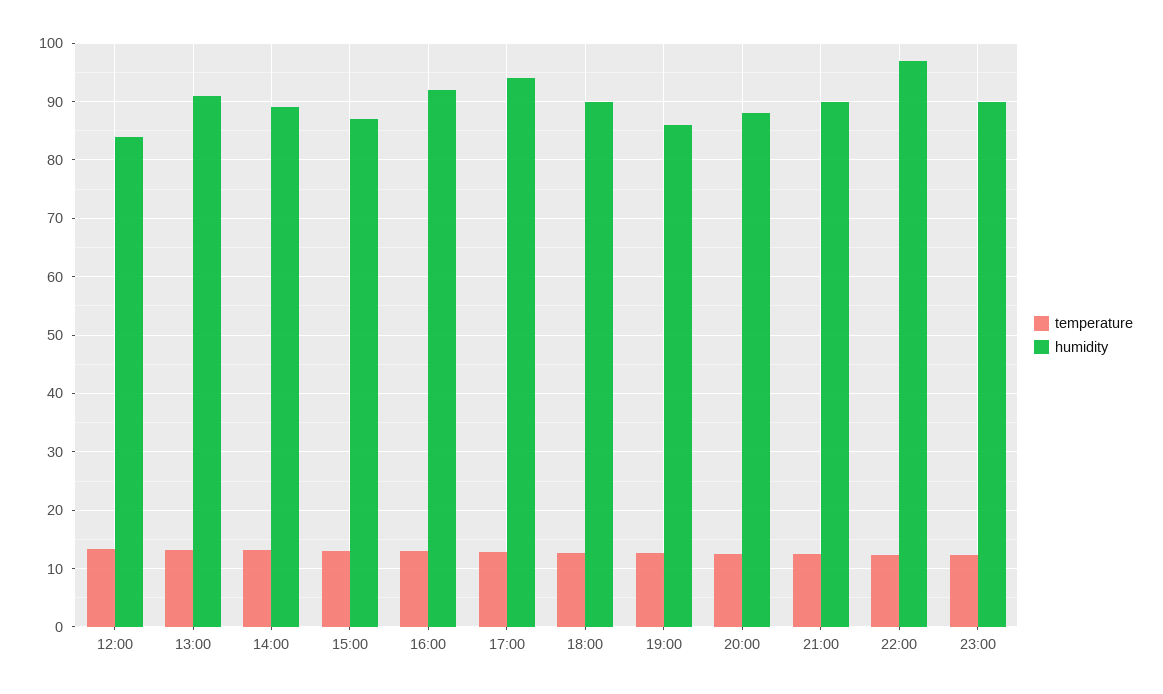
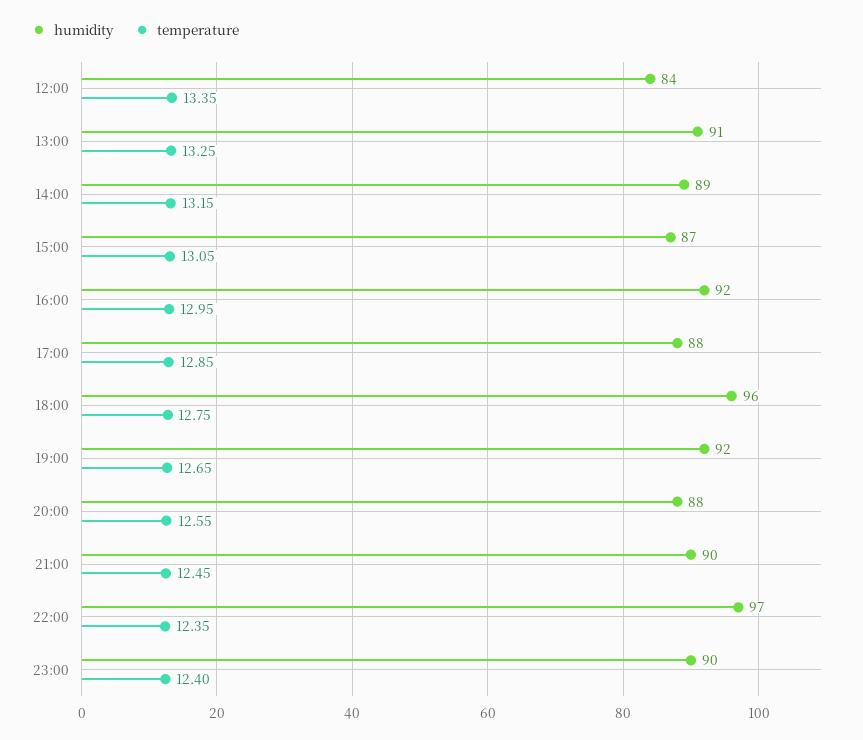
humidity, 17:00: 94 -> 88
humidity, 18:00: 90 -> 96
humidity, 19:00: 86 -> 92

